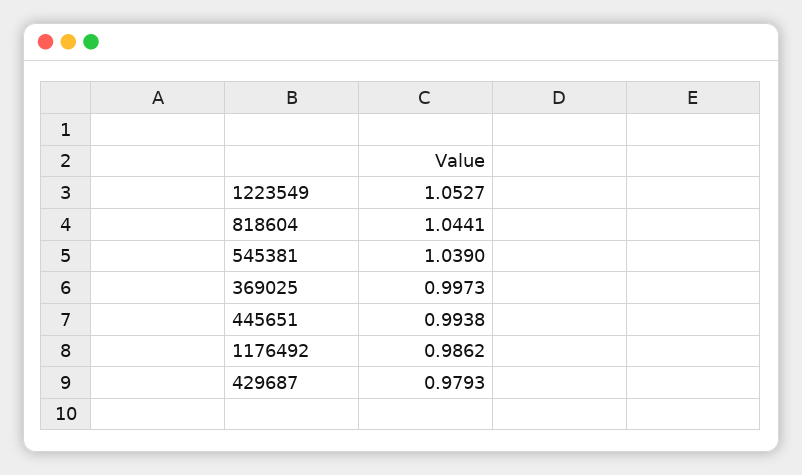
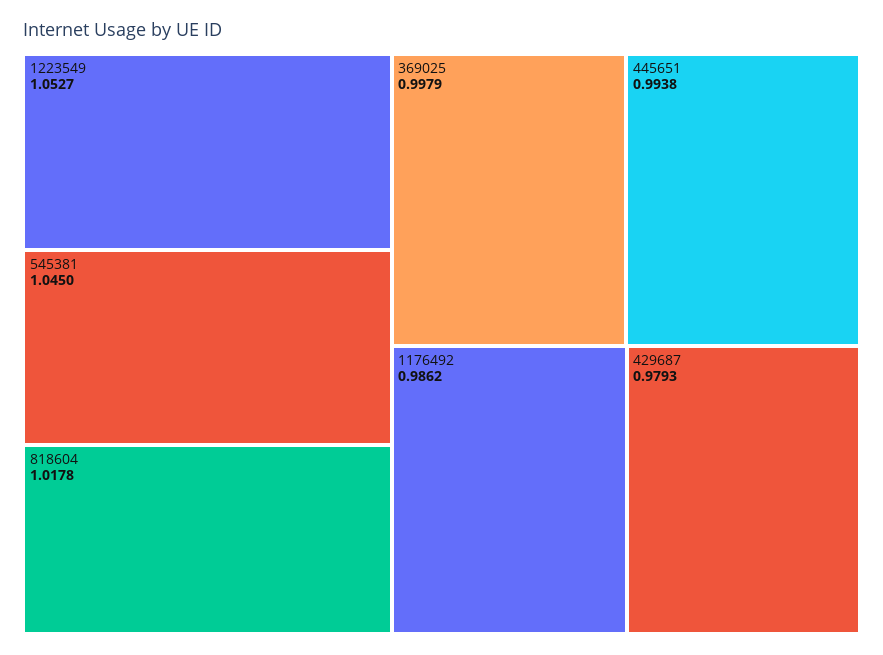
818604: 1.0441 -> 1.0178
545381: 1.039 -> 1.045
369025: 0.9973 -> 0.9979

